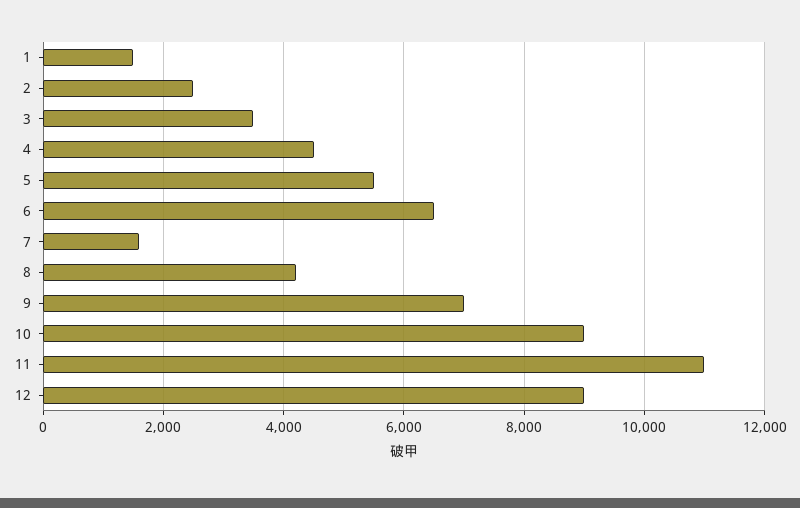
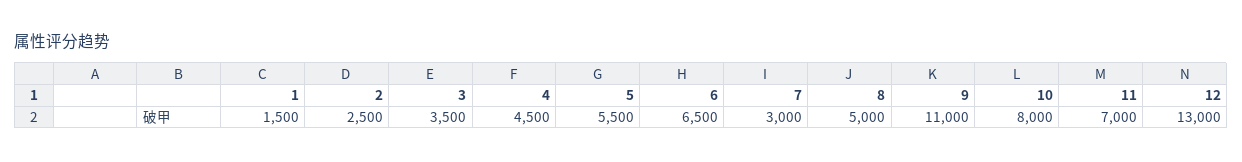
7: 1600 -> 3000
8: 4200 -> 5000
9: 7000 -> 11000
10: 9000 -> 8000
11: 11000 -> 7000
12: 9000 -> 13000

